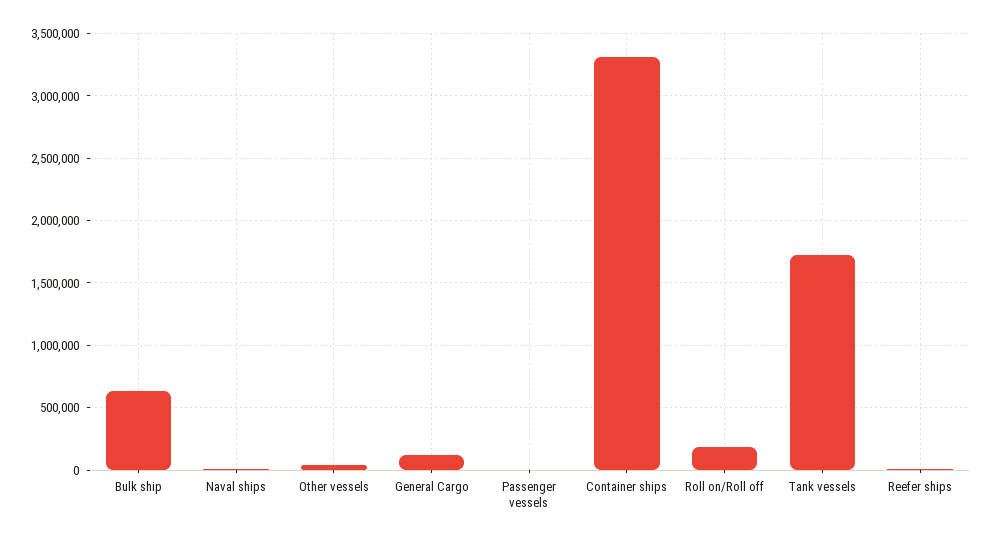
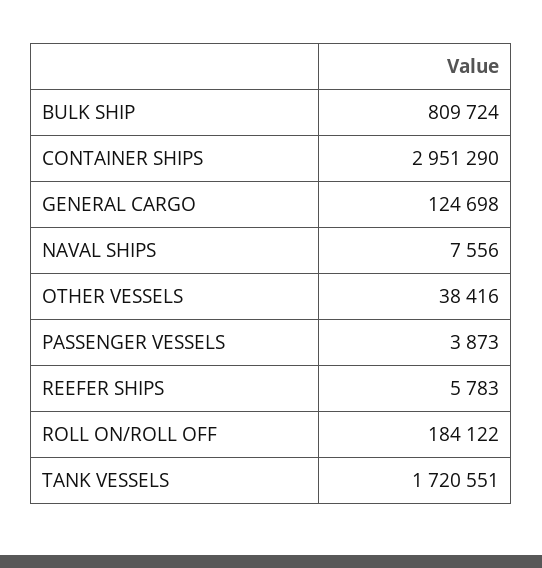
Bulk ship: 650000 -> 809724
Container ships: 3300000 -> 2951290

